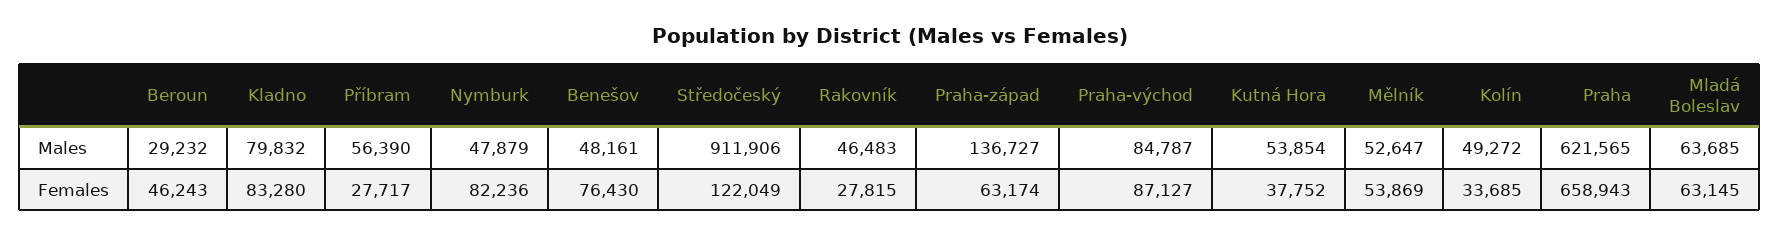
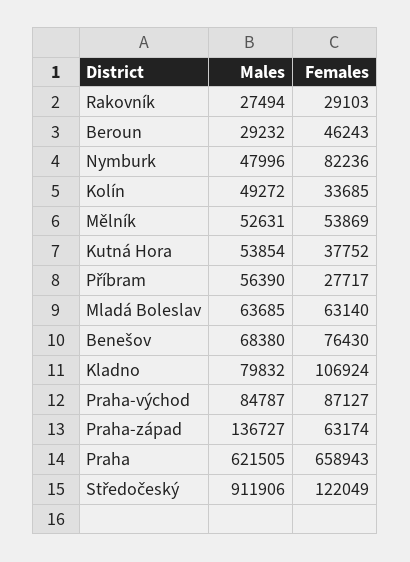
Nymburk, Males: 47879 -> 47996
Benešov, Males: 48161 -> 68380
Rakovník, Males: 46483 -> 27494
Mělník, Males: 52647 -> 52631
Praha, Males: 621565 -> 621505
Kladno, Females: 83280 -> 106924
Rakovník, Females: 27815 -> 29103
Mladá Boleslav, Females: 63145 -> 63140

